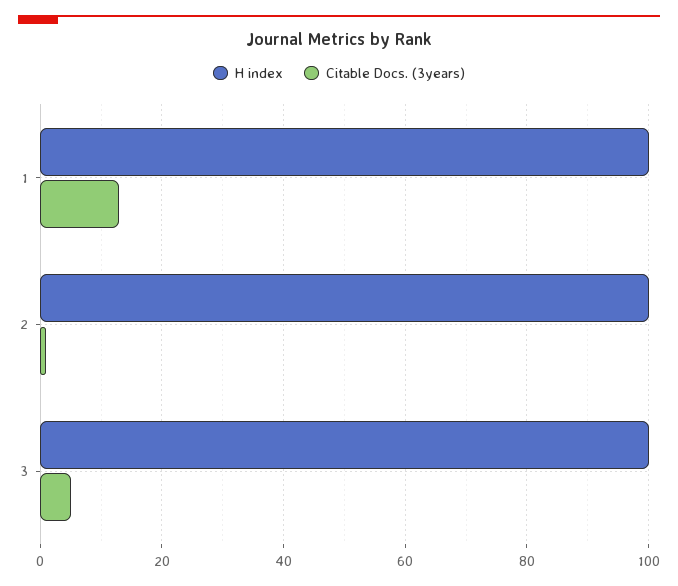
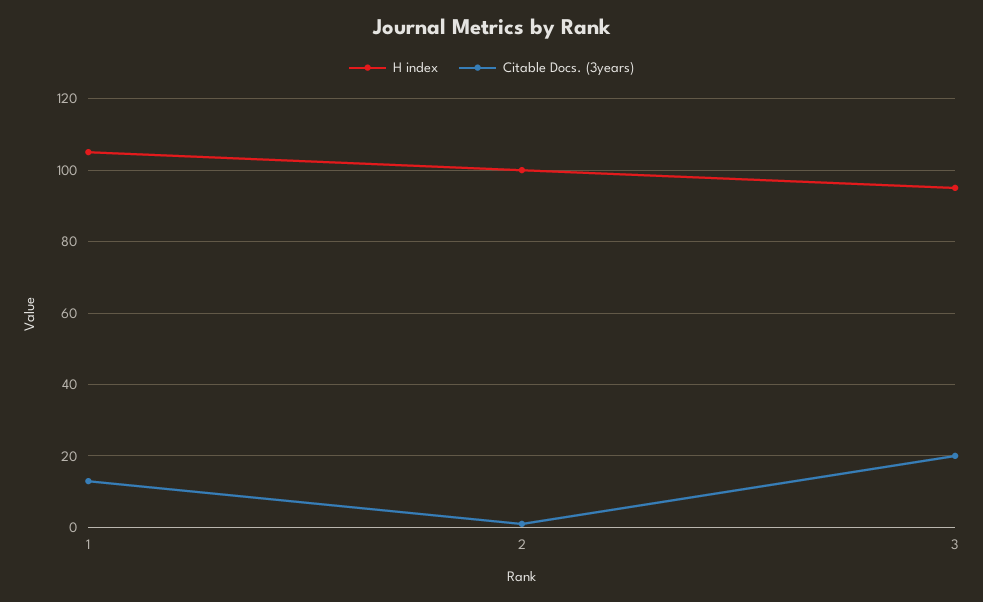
H index, 1: 100 -> 105
H index, 3: 100 -> 95
Citable Docs. (3years), 3: 5 -> 20

